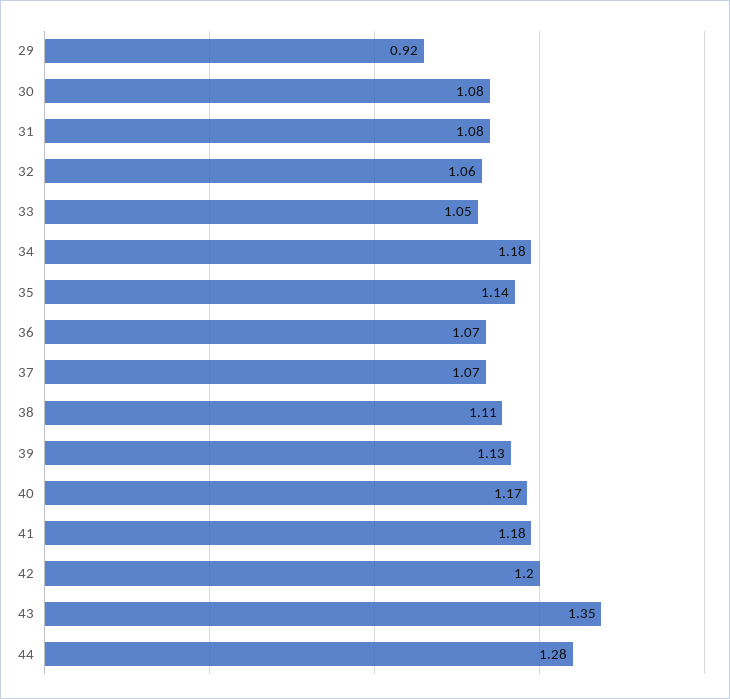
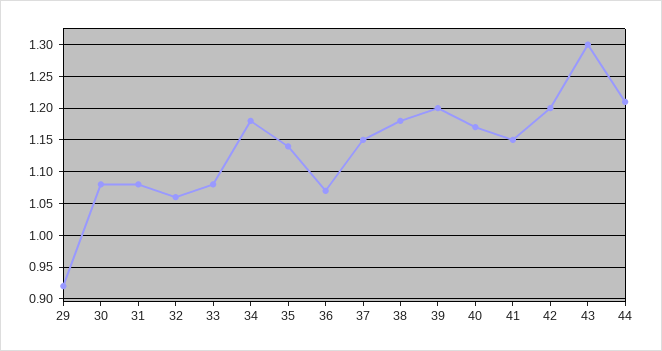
33: 1.05 -> 1.08
37: 1.07 -> 1.15
38: 1.11 -> 1.18
39: 1.13 -> 1.2
41: 1.18 -> 1.15
43: 1.35 -> 1.3
44: 1.28 -> 1.21

